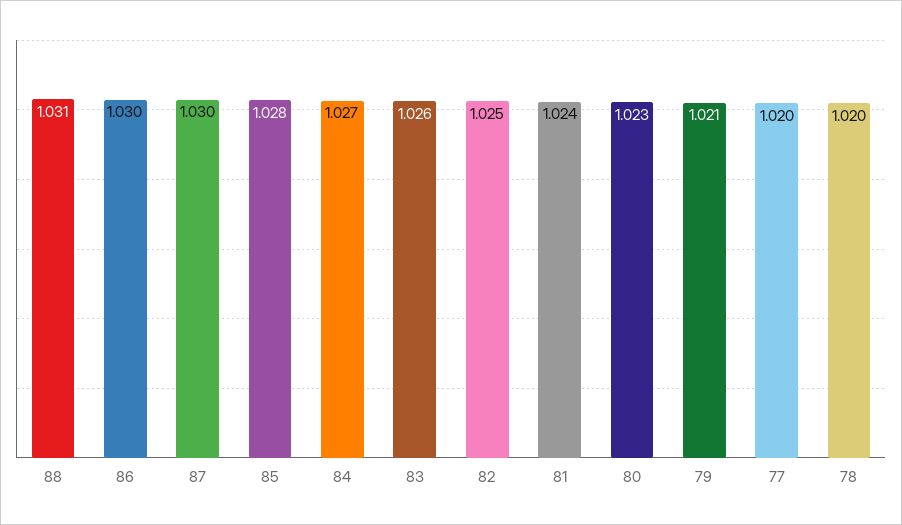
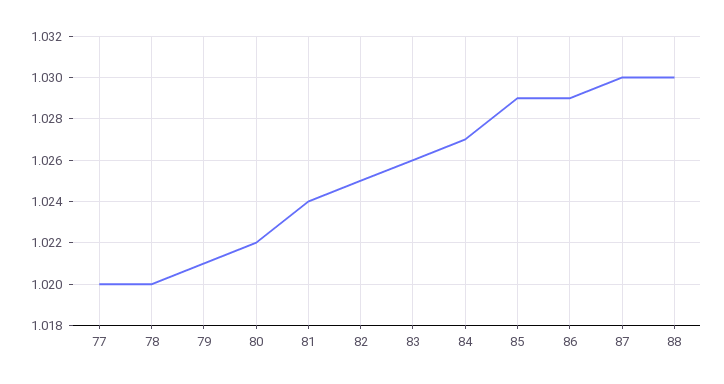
88: 1.031 -> 1.03
86: 1.03 -> 1.029
85: 1.028 -> 1.029
80: 1.023 -> 1.022

